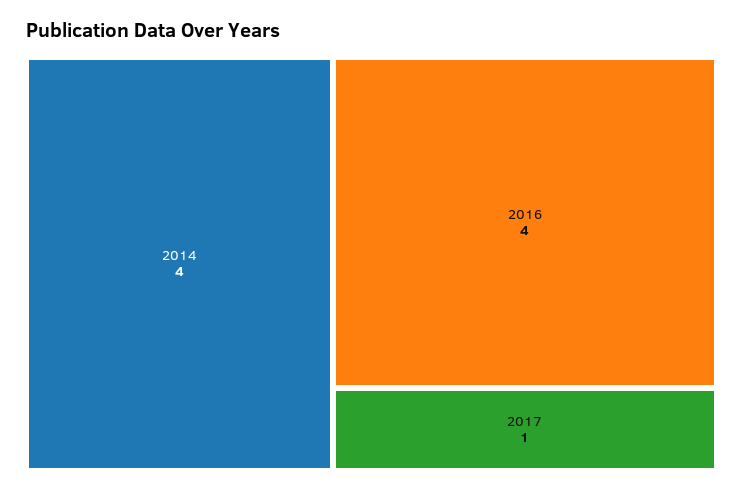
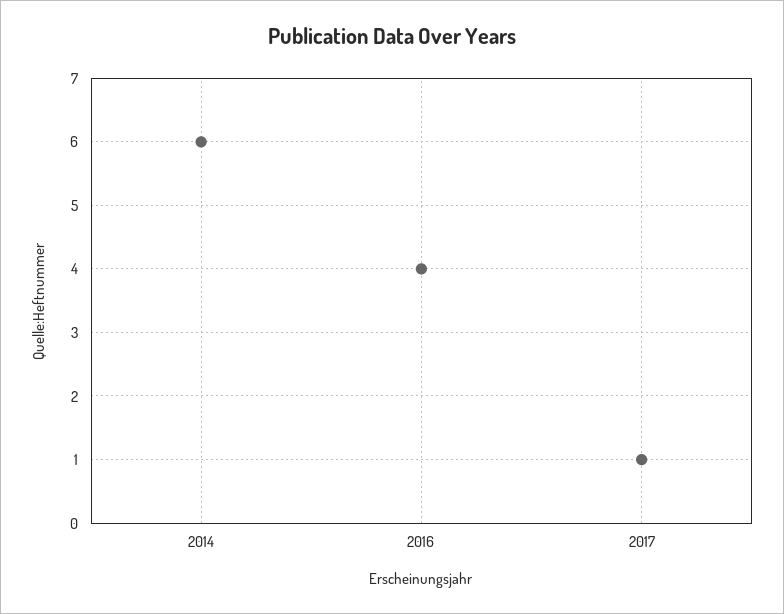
2014: 4 -> 6

